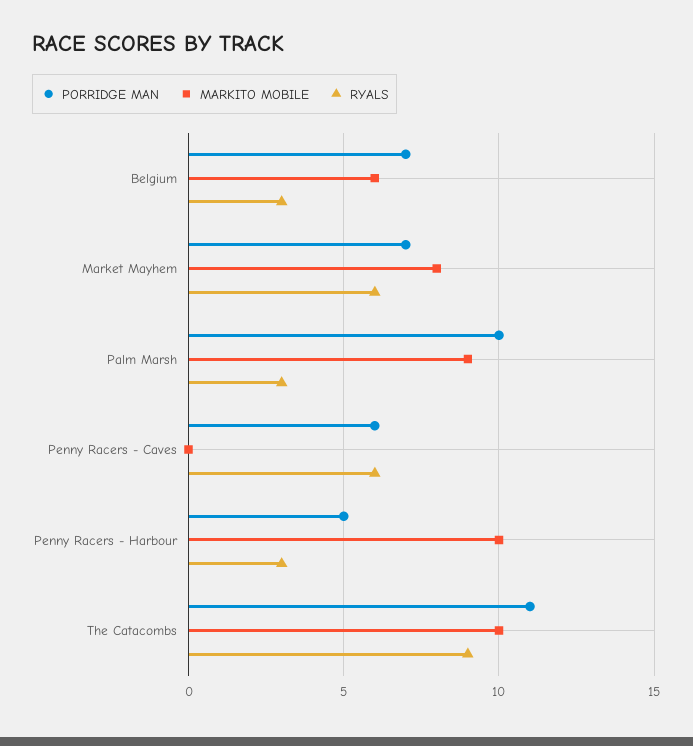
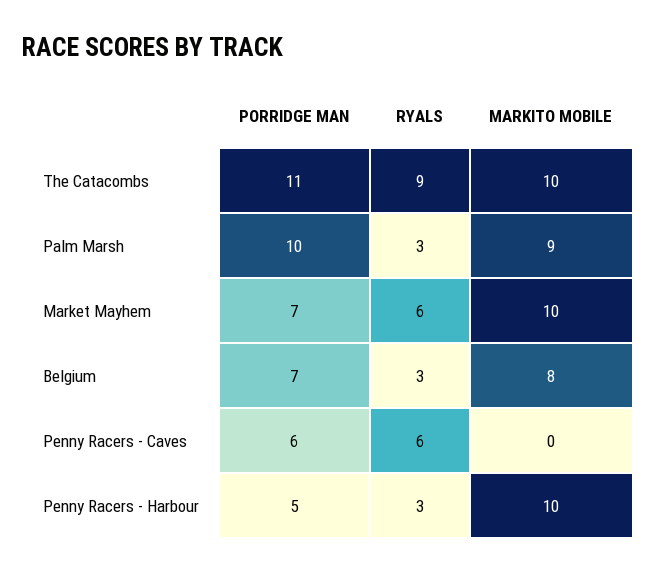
MARKITO MOBILE, Belgium: 6 -> 8
MARKITO MOBILE, Market Mayhem: 8 -> 10

